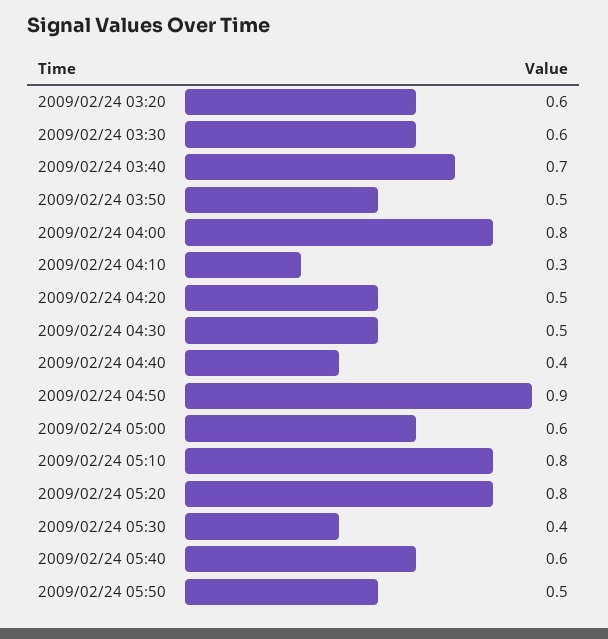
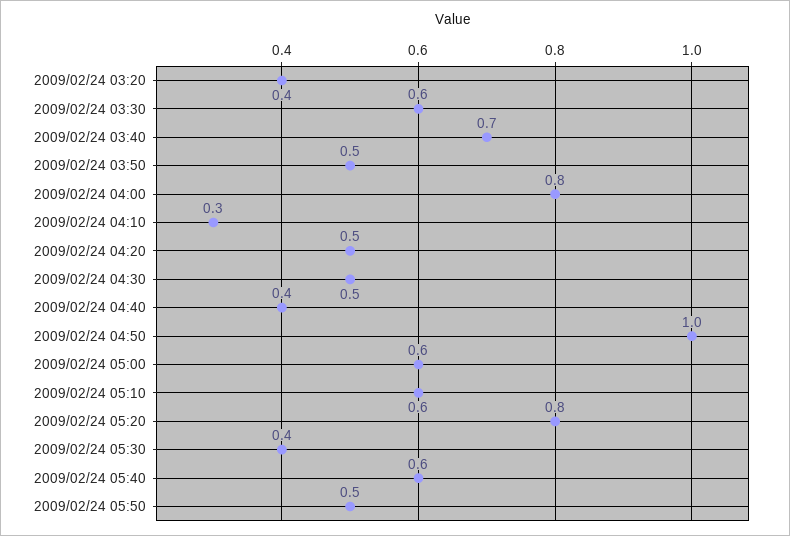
2009/02/24 03:20: 0.6 -> 0.4
2009/02/24 04:50: 0.9 -> 1
2009/02/24 05:10: 0.8 -> 0.6

